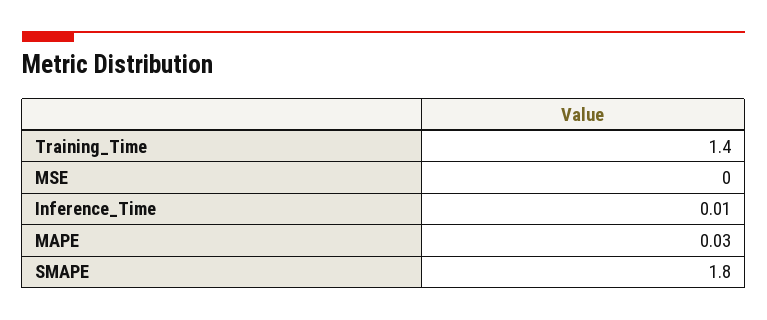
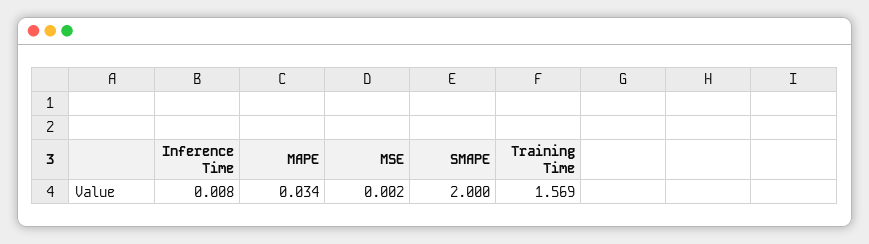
Training_Time: 1.4 -> 1.569
SMAPE: 1.8 -> 2

